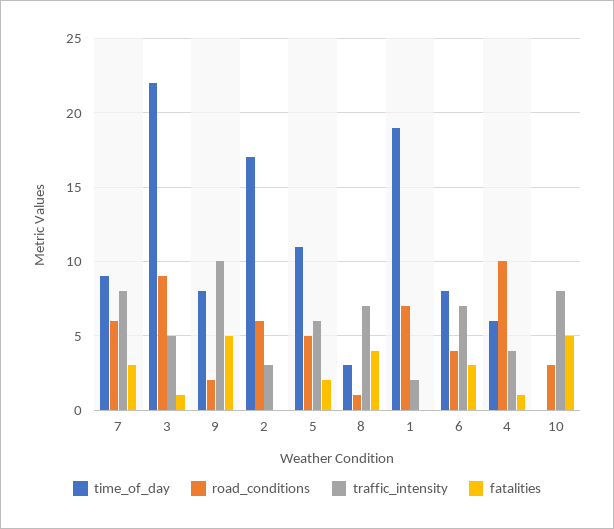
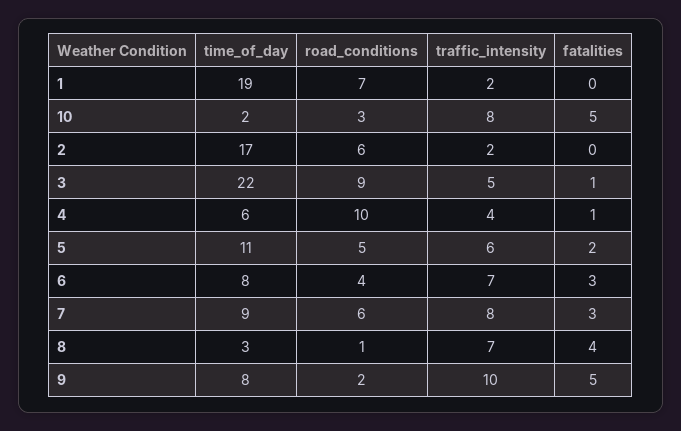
traffic_intensity, 2: 3 -> 2
time_of_day, 10: 0 -> 2

